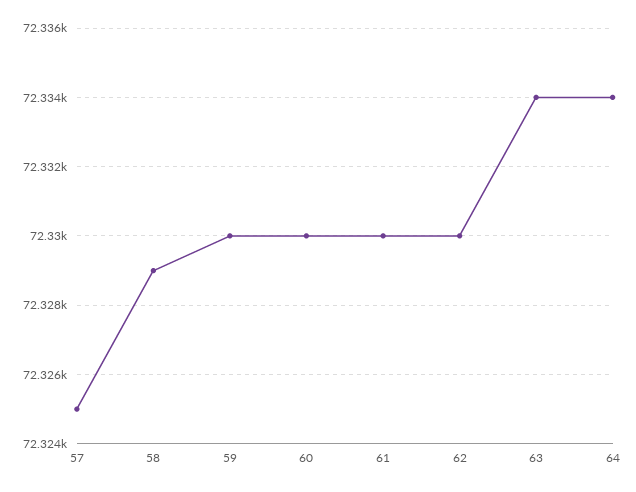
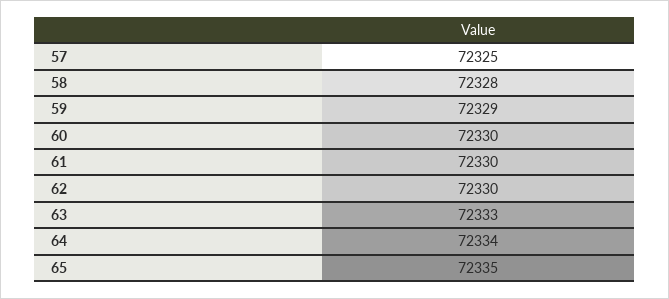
58: 72329 -> 72328
59: 72330 -> 72329
63: 72334 -> 72333
65: none -> 72335

